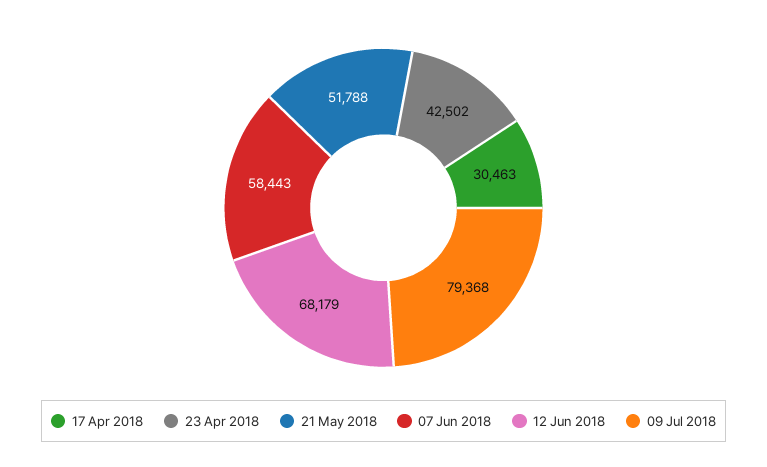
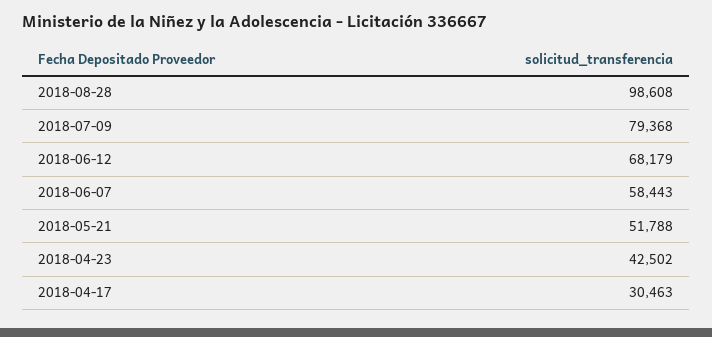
2018-08-28: none -> 98608

